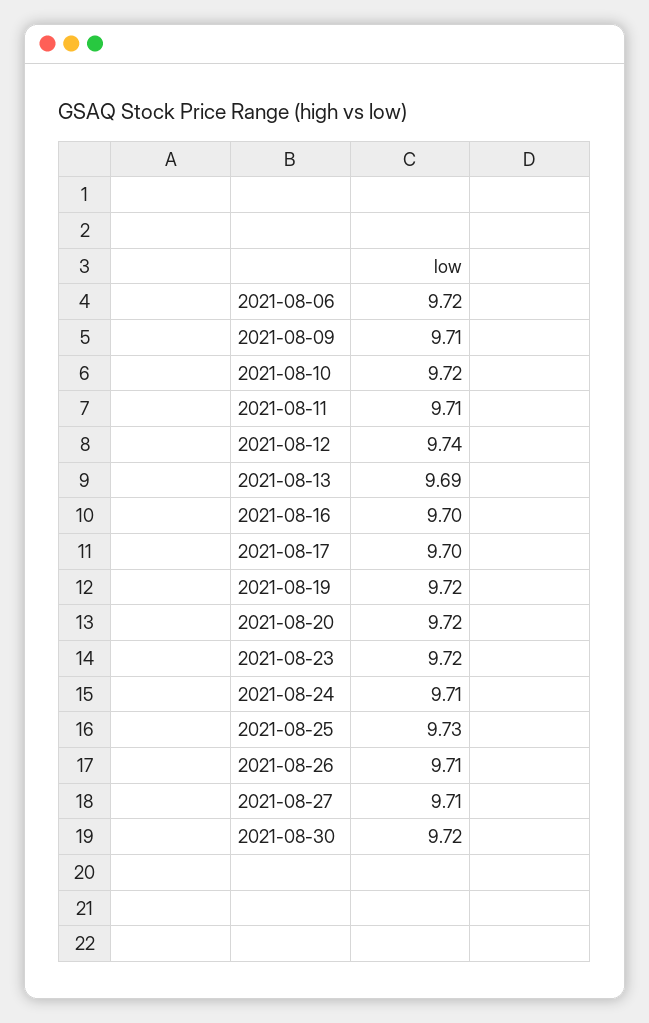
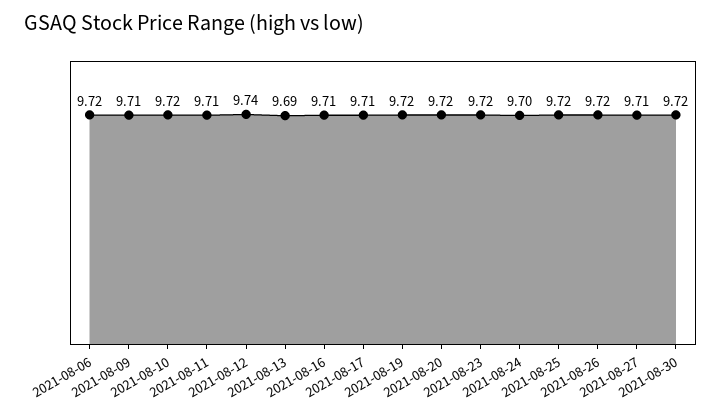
2021-08-16: 9.7 -> 9.71
2021-08-17: 9.7 -> 9.71
2021-08-24: 9.71 -> 9.7
2021-08-25: 9.73 -> 9.72
2021-08-26: 9.71 -> 9.72

